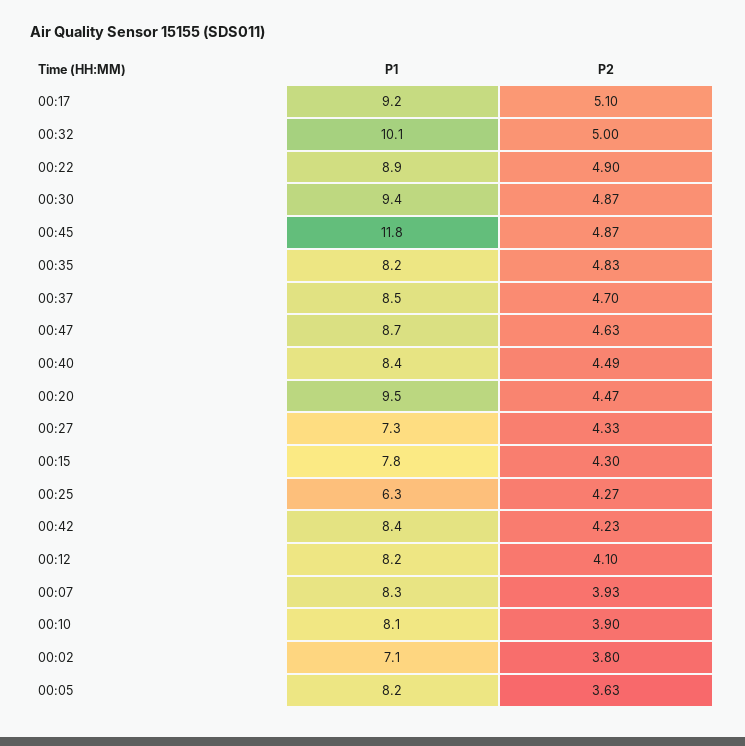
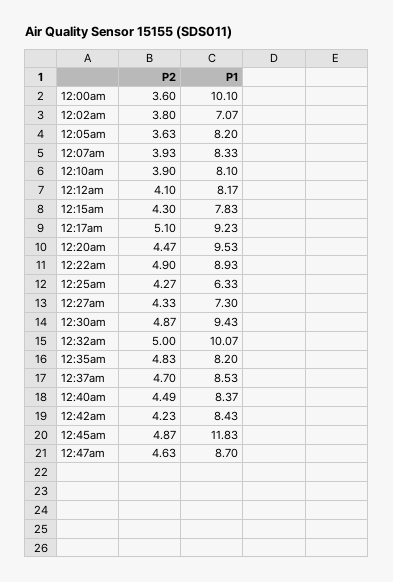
P2, 12:00am: none -> 3.6
P1, 12:00am: none -> 10.1

